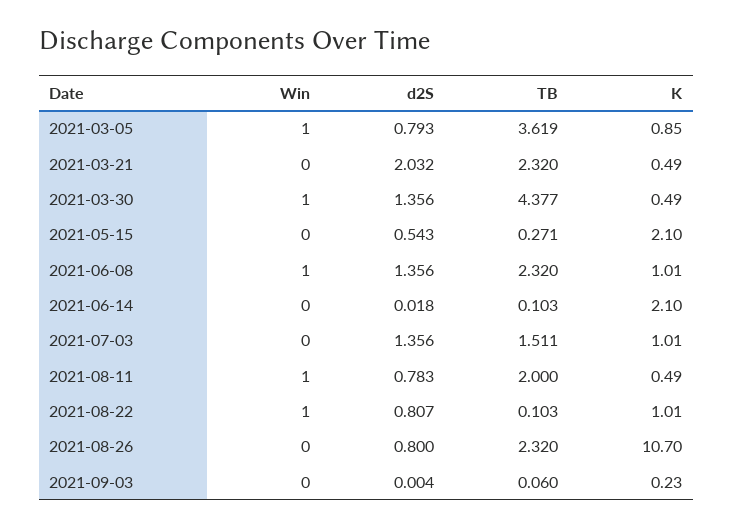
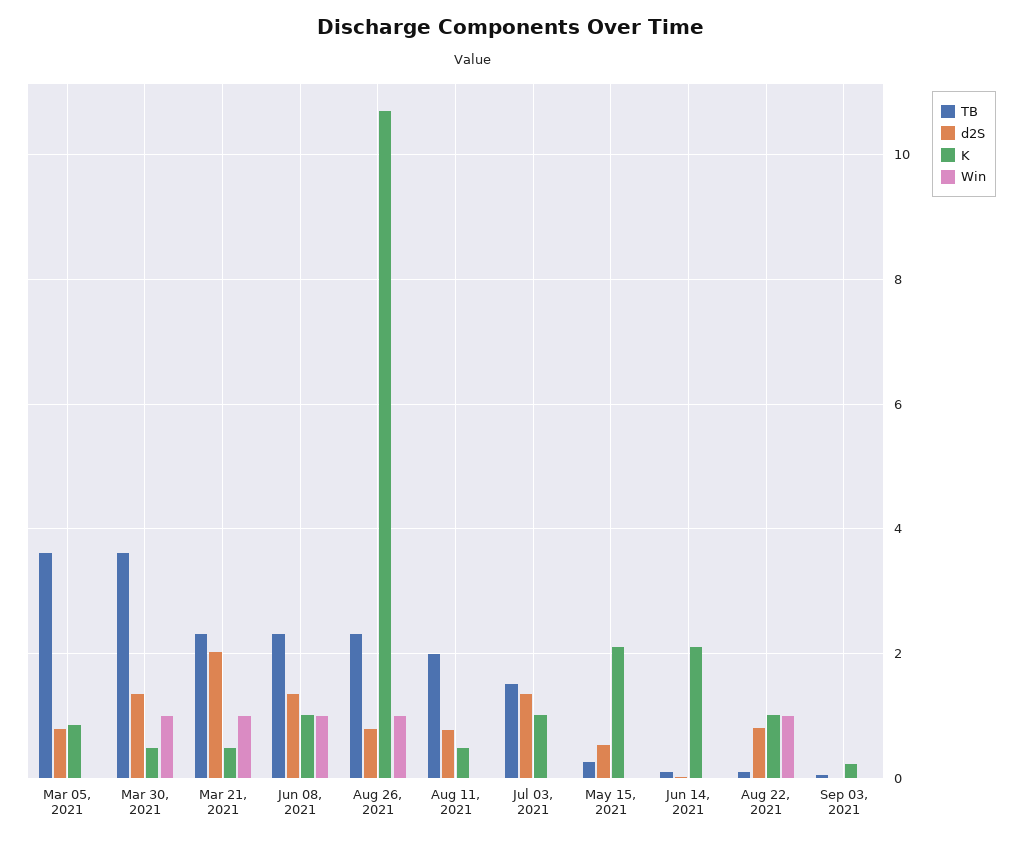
Win, 2021-03-05: 1 -> 0
Win, 2021-03-21: 0 -> 1
TB, 2021-03-30: 4.377 -> 3.6
Win, 2021-08-11: 1 -> 0
Win, 2021-08-26: 0 -> 1

